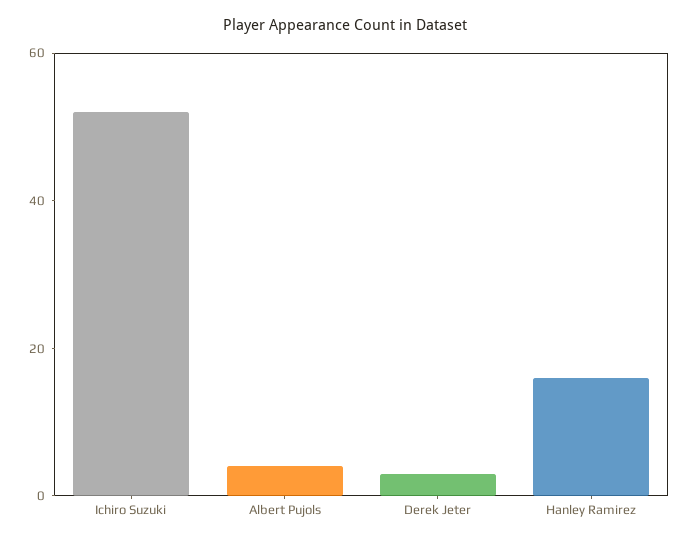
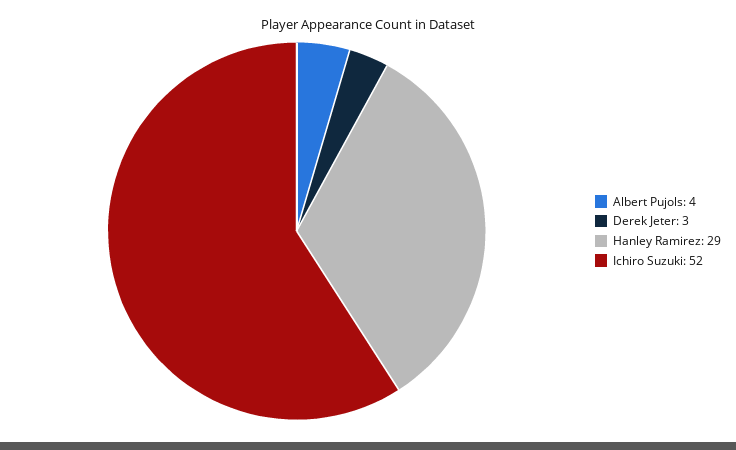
Hanley Ramirez: 15 -> 29

